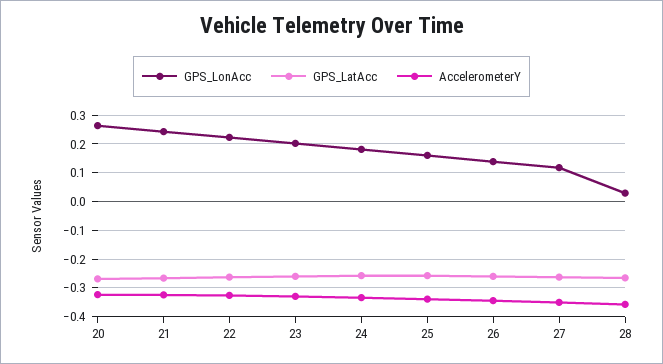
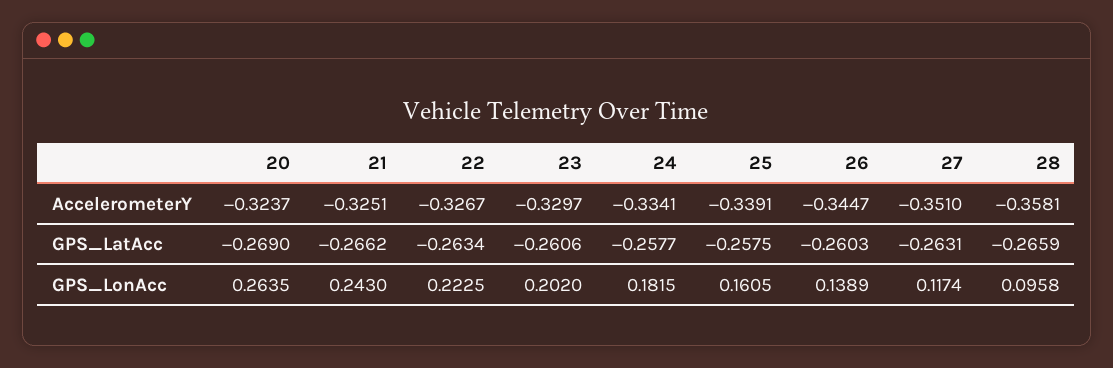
GPS_LonAcc, 28: 0.025 -> 0.0958

